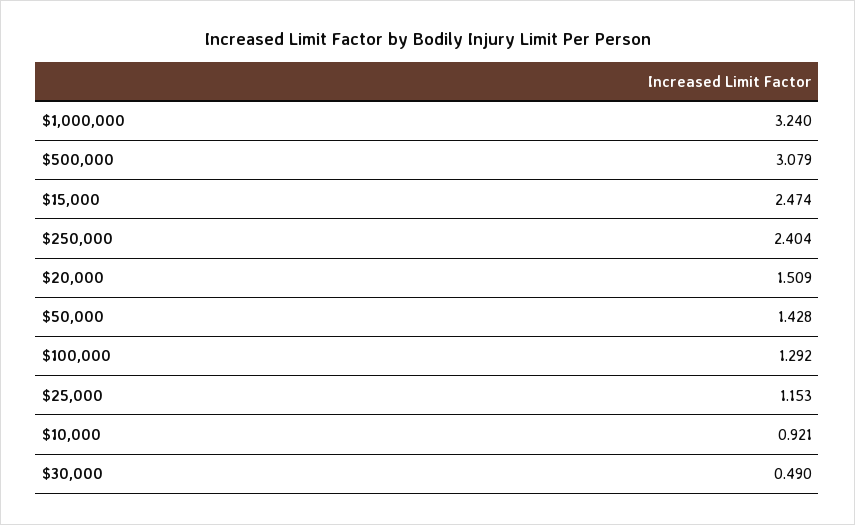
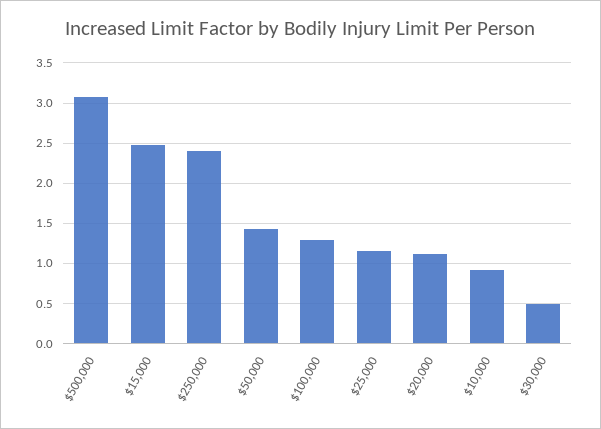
$1,000,000: 3.24 -> none
$20,000: 1.509 -> 1.1

